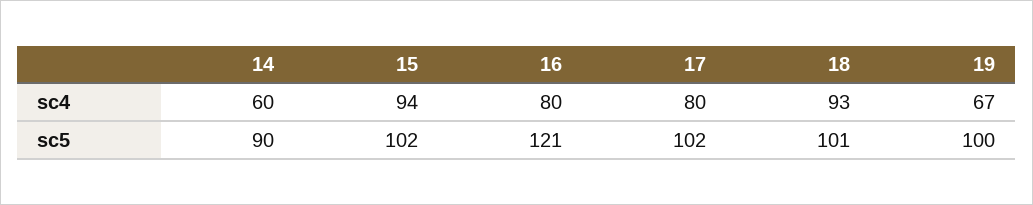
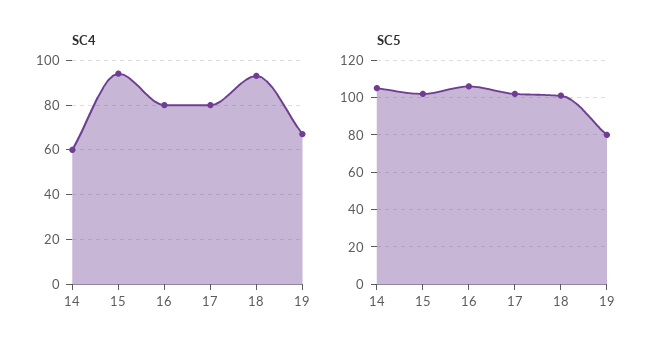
sc5, 14: 90 -> 105
sc5, 16: 121 -> 105
sc5, 19: 100 -> 80

